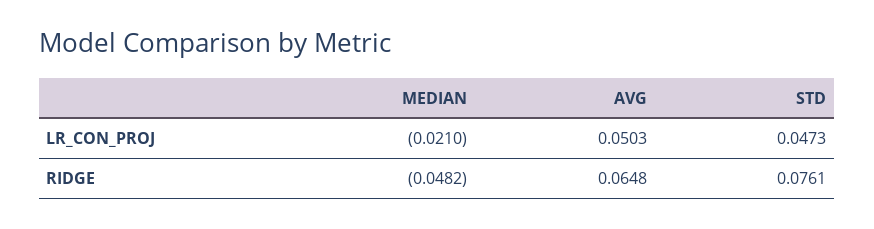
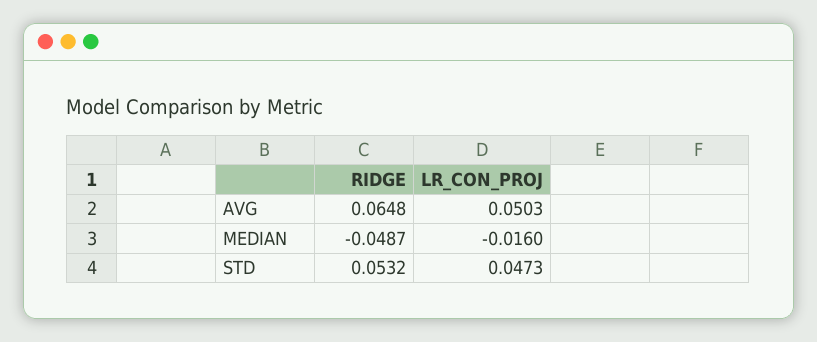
MEDIAN, LR_CON_PROJ: -0.021 -> -0.016
MEDIAN, RIDGE: -0.0482 -> -0.0487
STD, RIDGE: 0.0761 -> 0.0532

